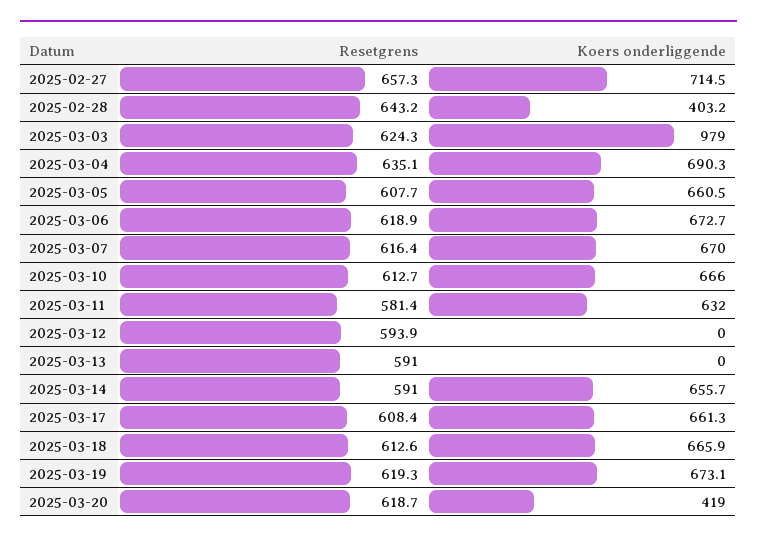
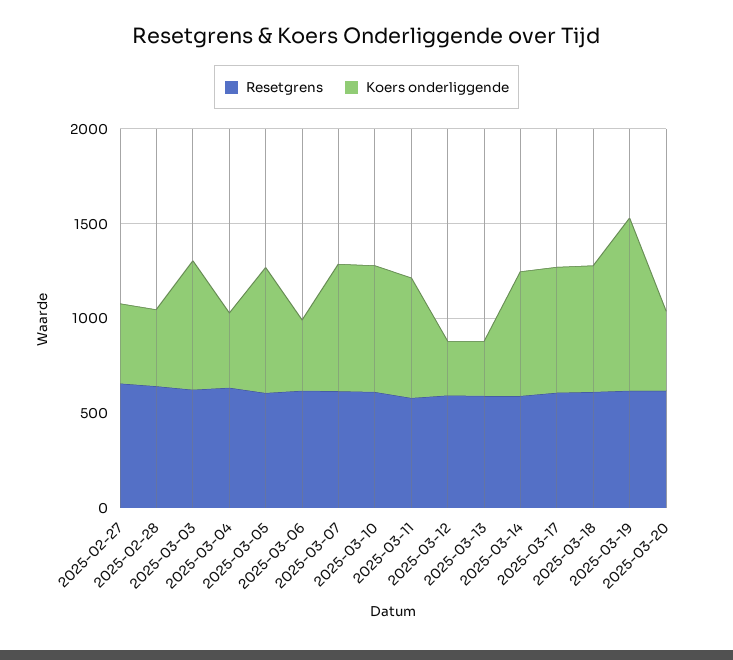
Koers onderliggende, 2025-02-27: 714.5 -> 400
Koers onderliggende, 2025-03-03: 979 -> 700
Koers onderliggende, 2025-03-04: 690.3 -> 400
Koers onderliggende, 2025-03-06: 672.7 -> 400
Koers onderliggende, 2025-03-12: 0 -> 300
Koers onderliggende, 2025-03-13: 0 -> 300
Koers onderliggende, 2025-03-19: 673.1 -> 900

